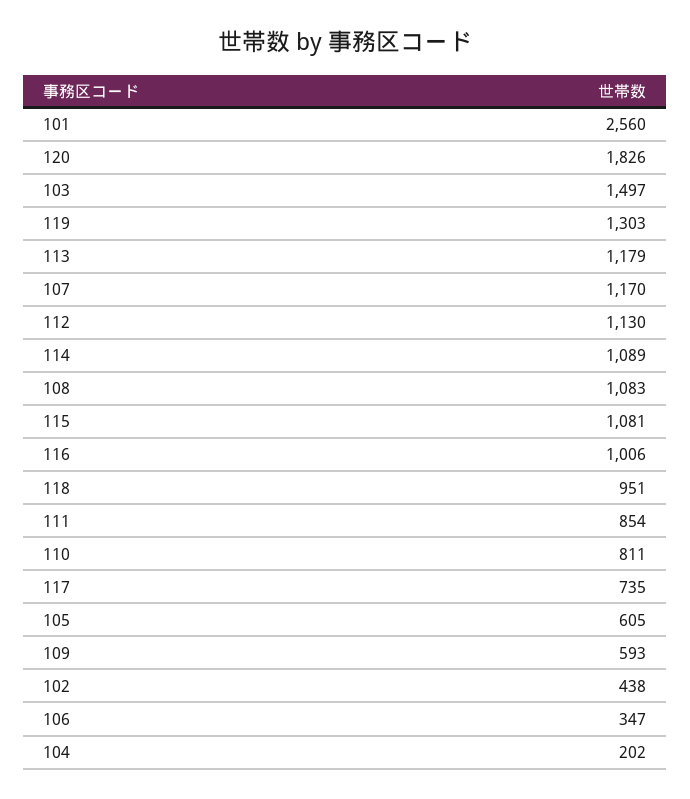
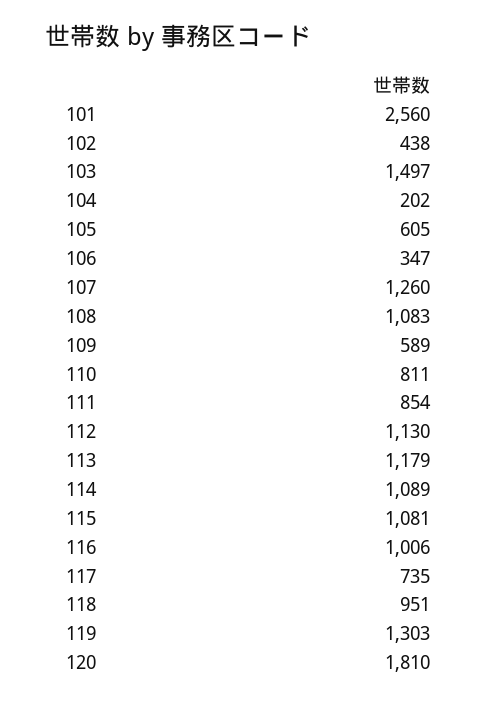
120: 1826 -> 1810
107: 1170 -> 1260
109: 593 -> 589

